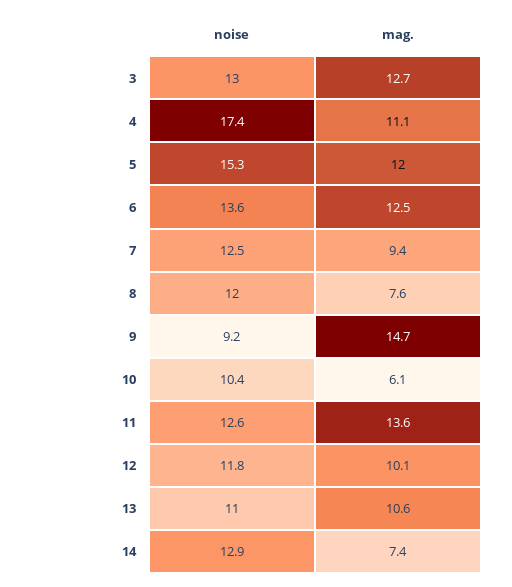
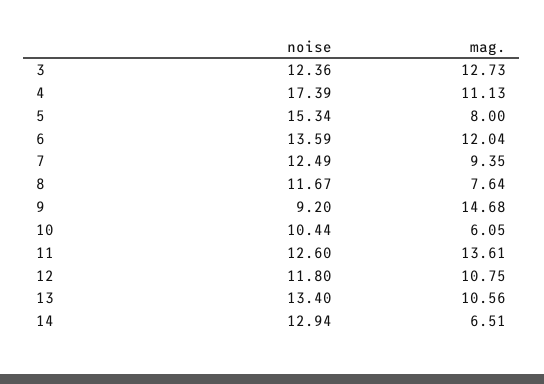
noise, 3: 13 -> 12.36
mag., 5: 12 -> 8
mag., 6: 12.5 -> 12.04
noise, 8: 12 -> 11.67
mag., 12: 10.1 -> 10.75
noise, 13: 11 -> 13.4
mag., 14: 7.4 -> 6.51

